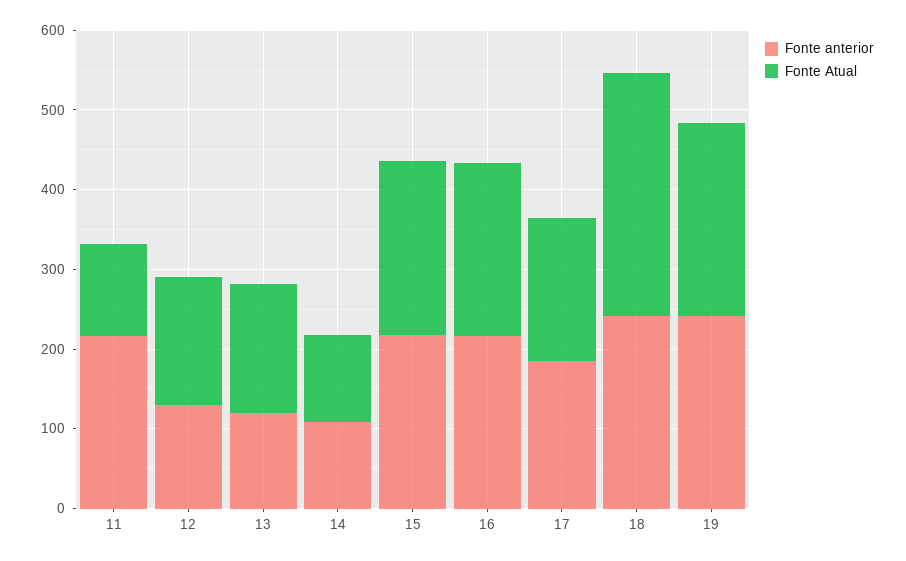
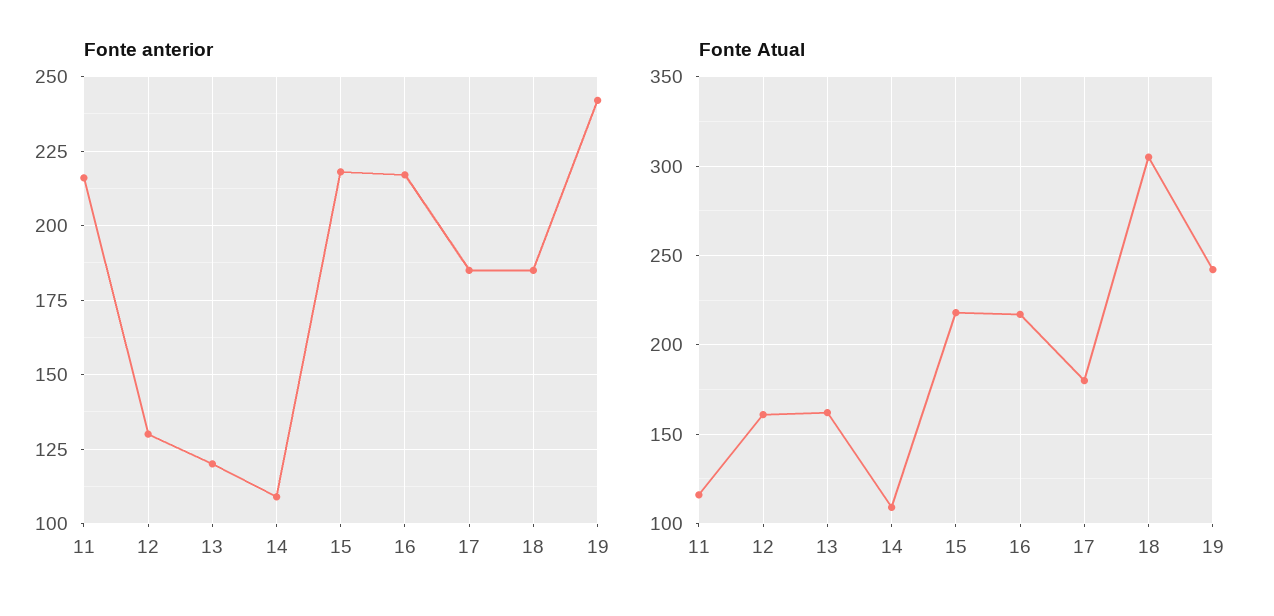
Fonte anterior, 18: 240 -> 185

